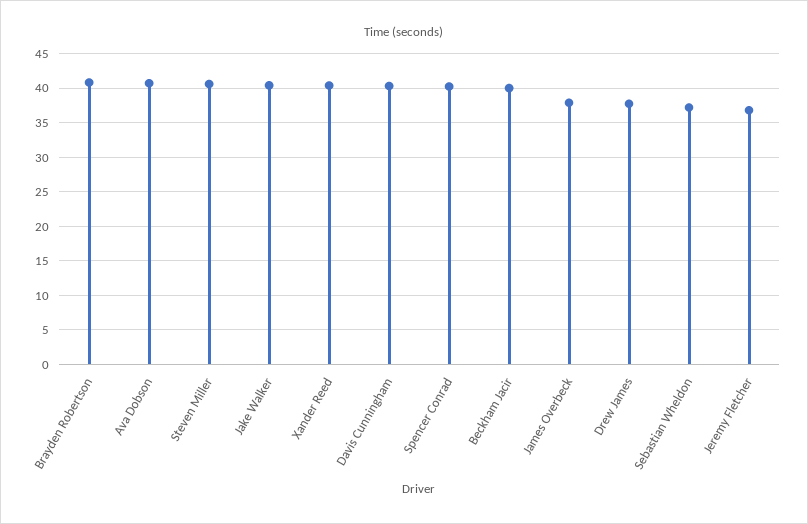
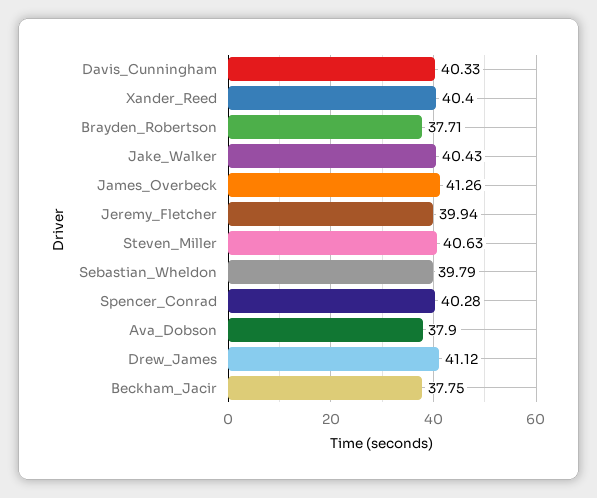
Brayden Robertson: 41 -> 37.71
Ava Dobson: 41 -> 37.9
Beckham Jacir: 40 -> 37.75
James Overbeck: 38 -> 41.26
Drew James: 38 -> 41.12
Sebastian Wheldon: 37 -> 39.79
Jeremy Fletcher: 37 -> 39.94

